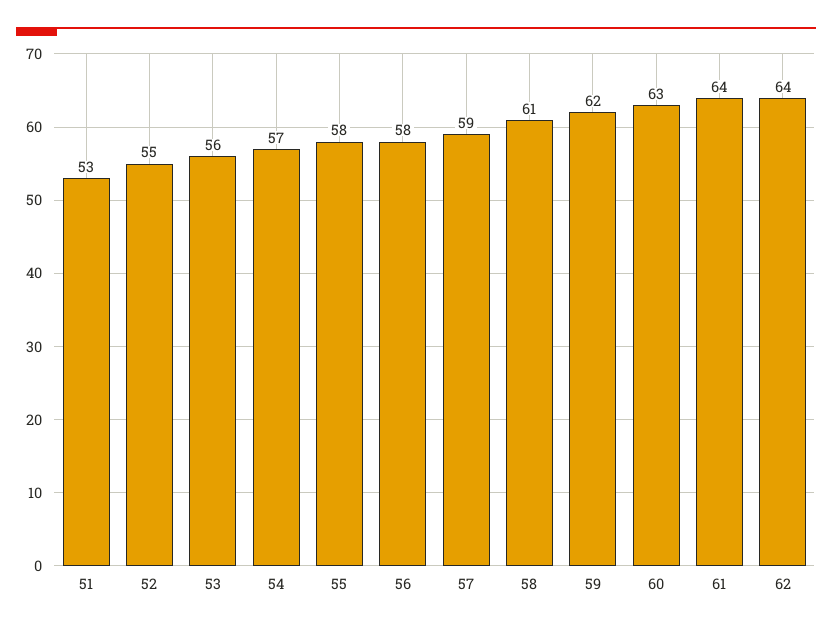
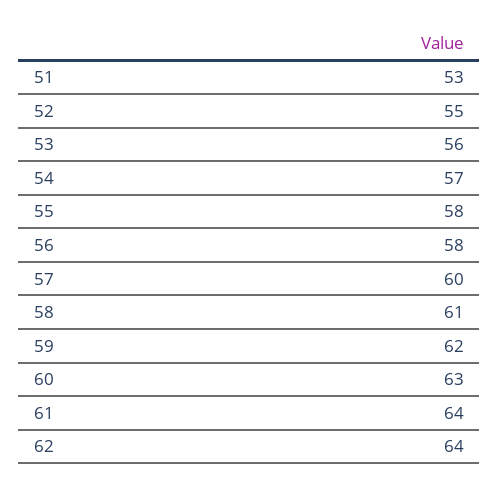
57: 59 -> 60

